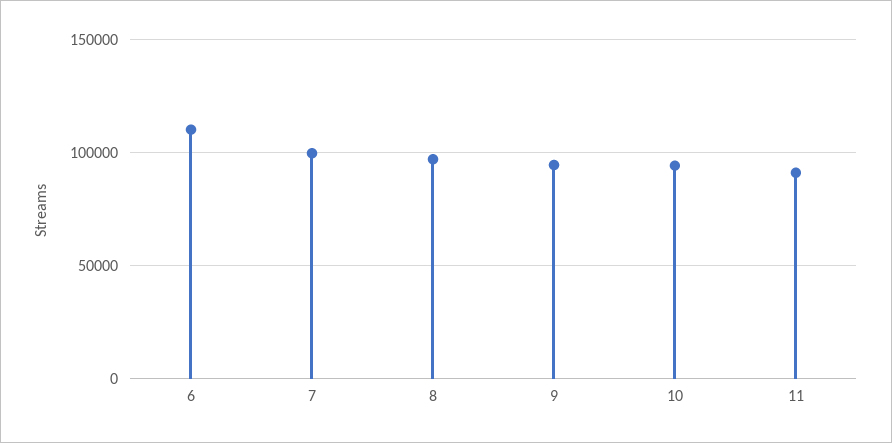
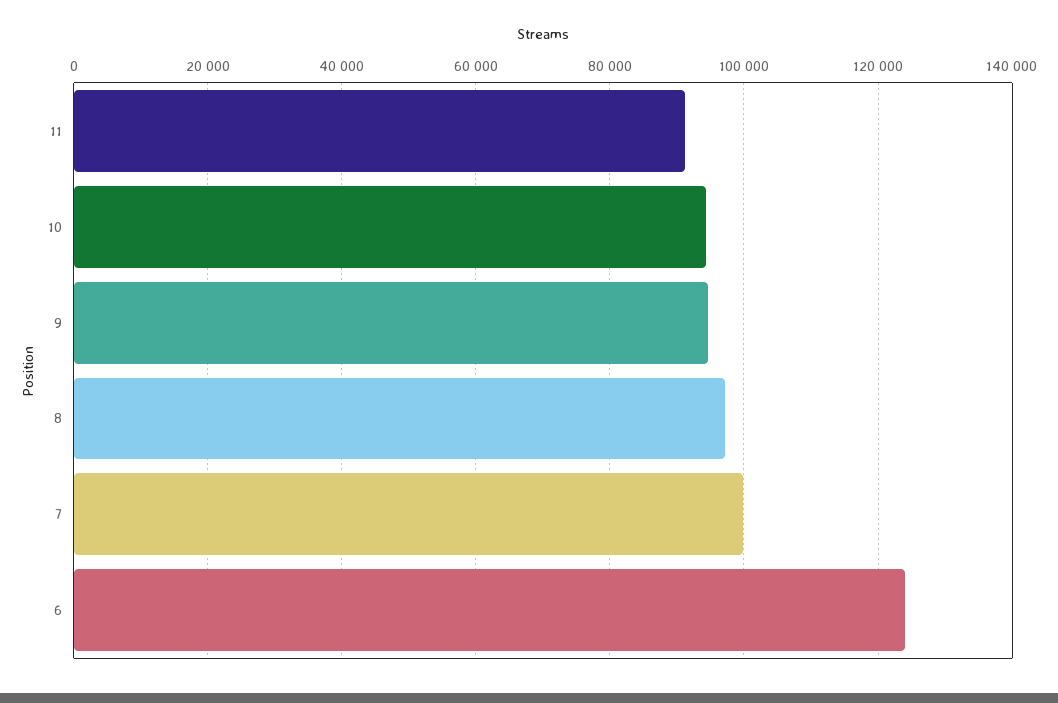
6: 110000 -> 124000

